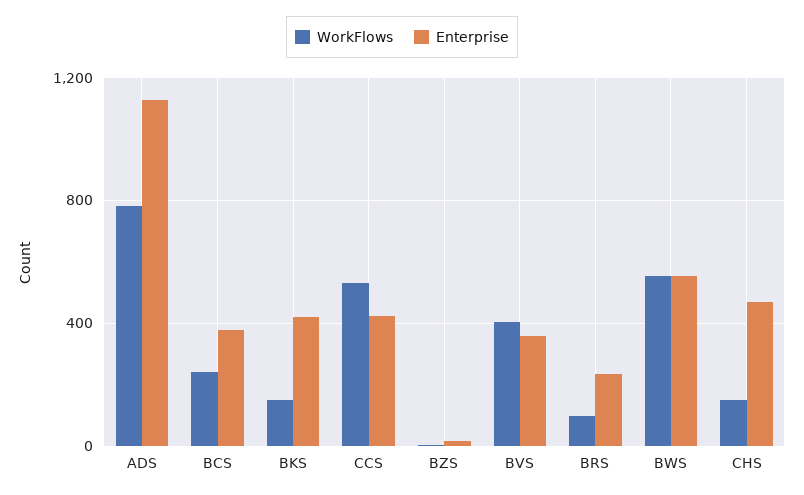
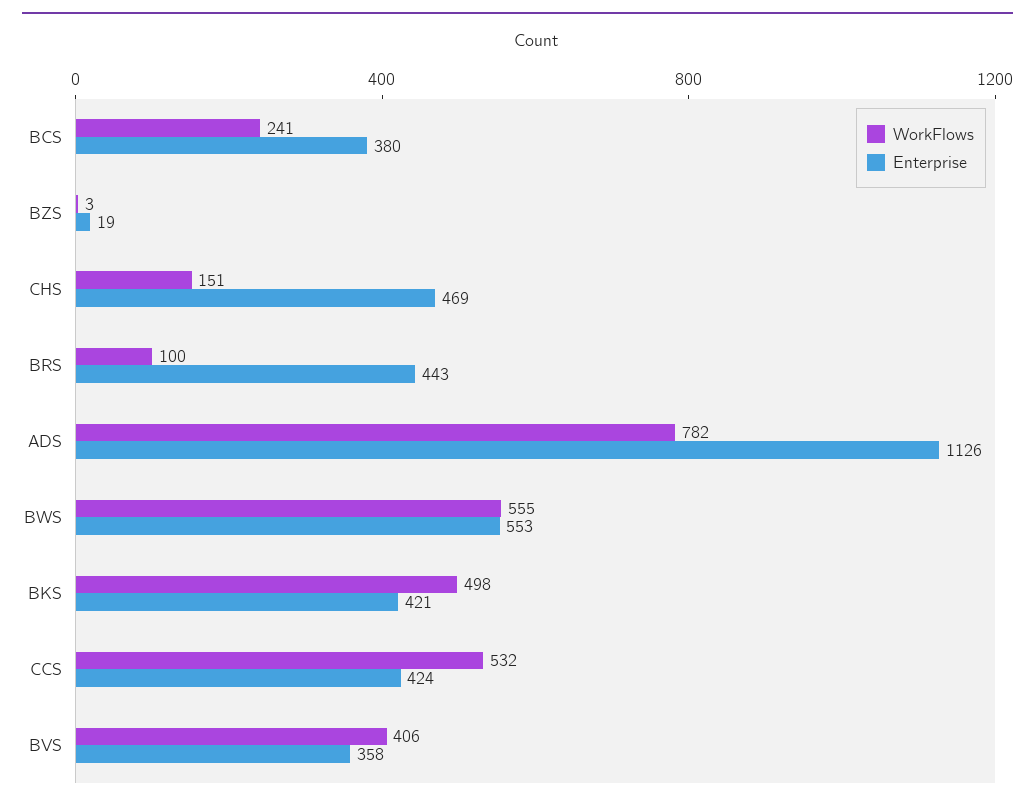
WorkFlows, BKS: 150 -> 498
Enterprise, BRS: 250 -> 443

